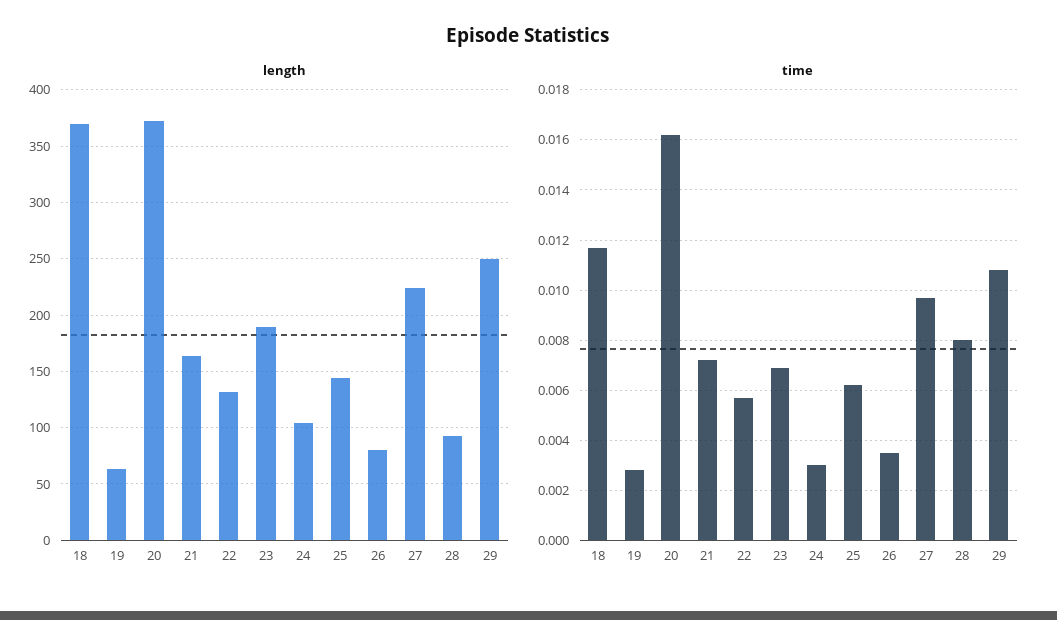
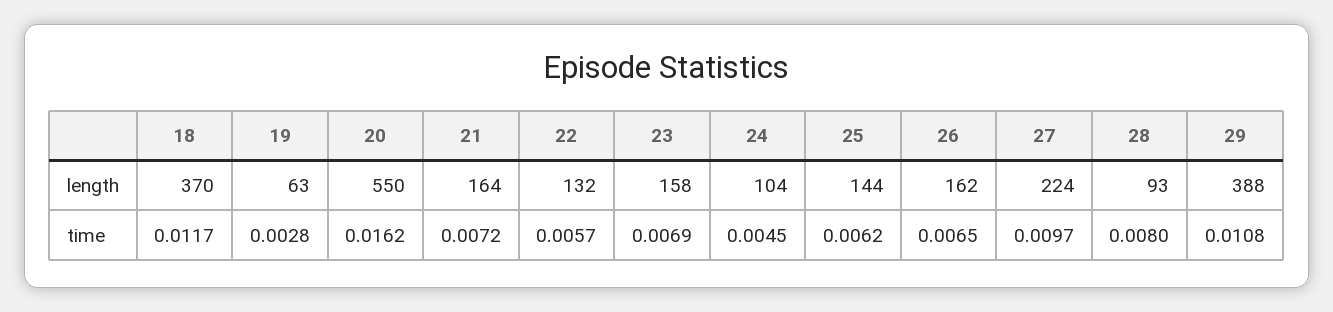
length, 20: 370 -> 550
length, 23: 190 -> 158
length, 26: 80 -> 162
length, 29: 250 -> 388
time, 24: 0.003 -> 0.0045
time, 26: 0.0035 -> 0.0065

